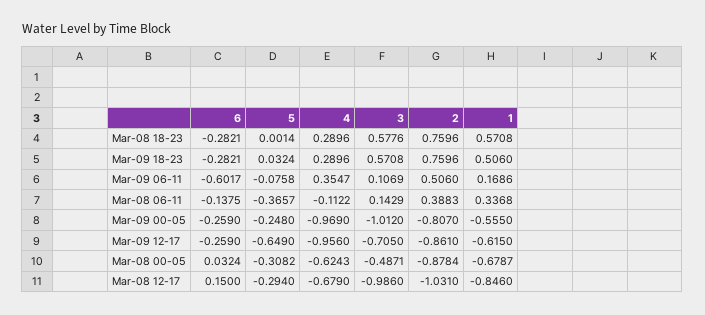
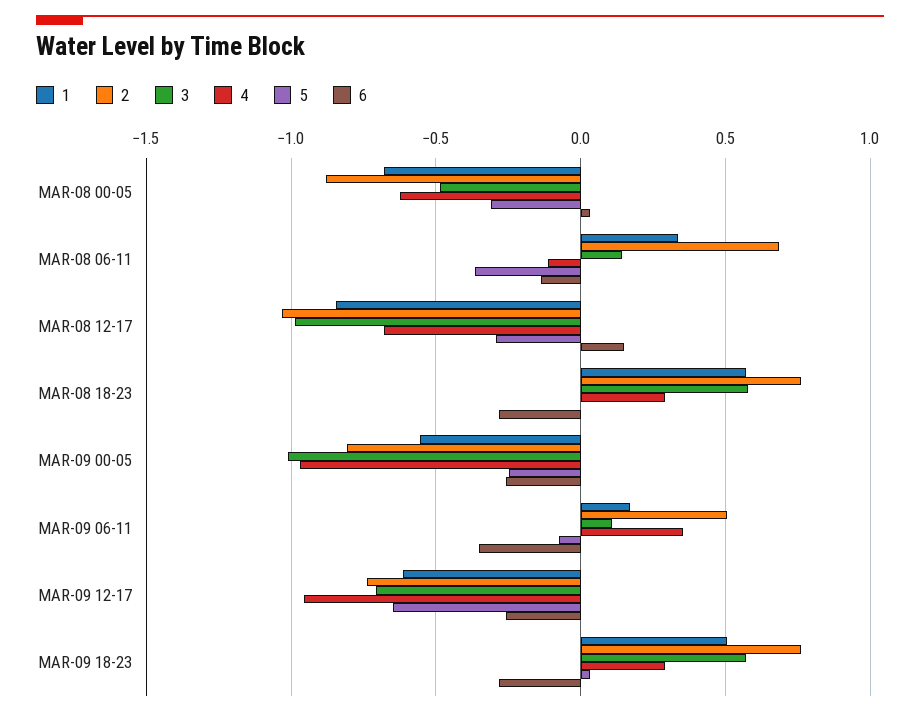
6, Mar-09 06-11: -0.6017 -> -0.35
2, Mar-08 06-11: 0.3883 -> 0.7
2, Mar-09 12-17: -0.861 -> -0.75

